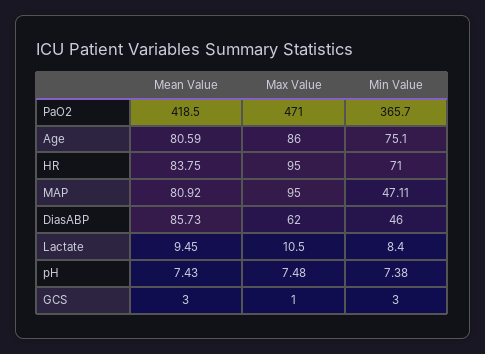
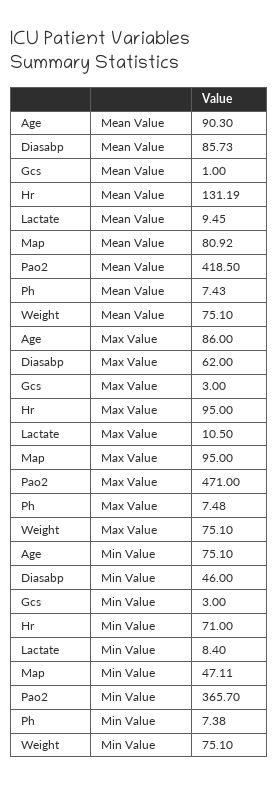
Mean Value, Age: 80.59 -> 90.3
Mean Value, HR: 83.75 -> 131.19
Mean Value, GCS: 3 -> 1
Max Value, GCS: 1 -> 3
Mean Value, Weight: none -> 75.1
Max Value, Weight: none -> 75.1
Min Value, Weight: none -> 75.1

